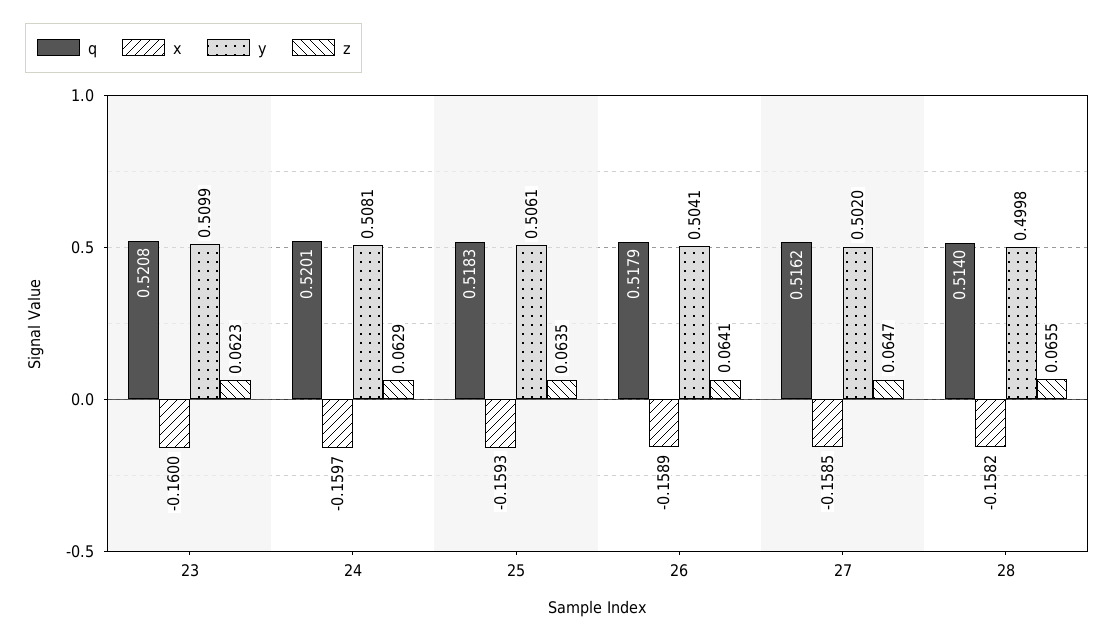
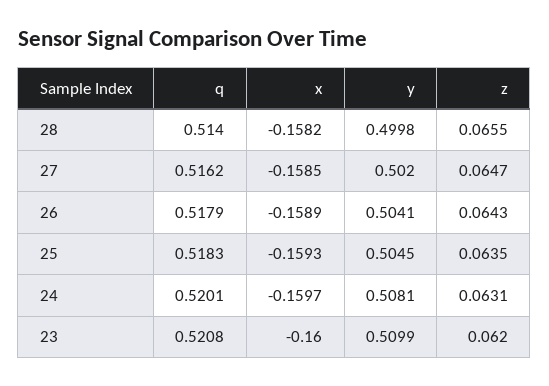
z, 23: 0.0623 -> 0.062
z, 24: 0.0629 -> 0.0631
y, 25: 0.5061 -> 0.5045
z, 26: 0.0641 -> 0.0643

